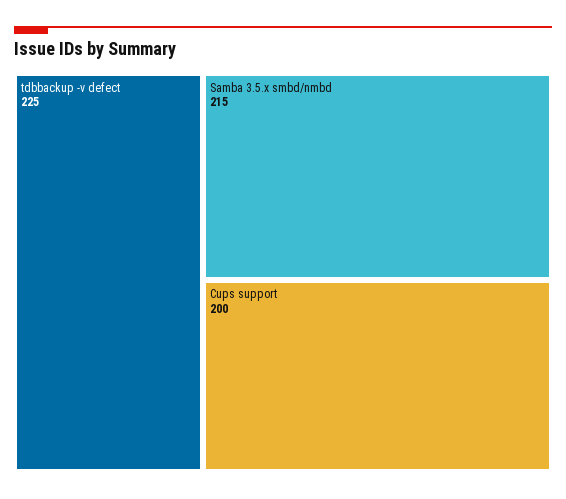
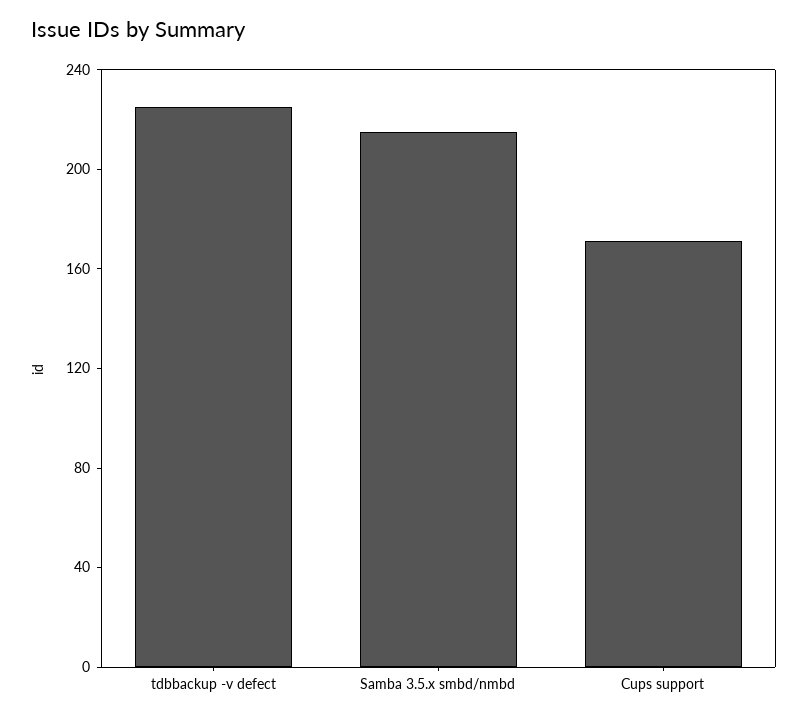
Cups support: 200 -> 170

